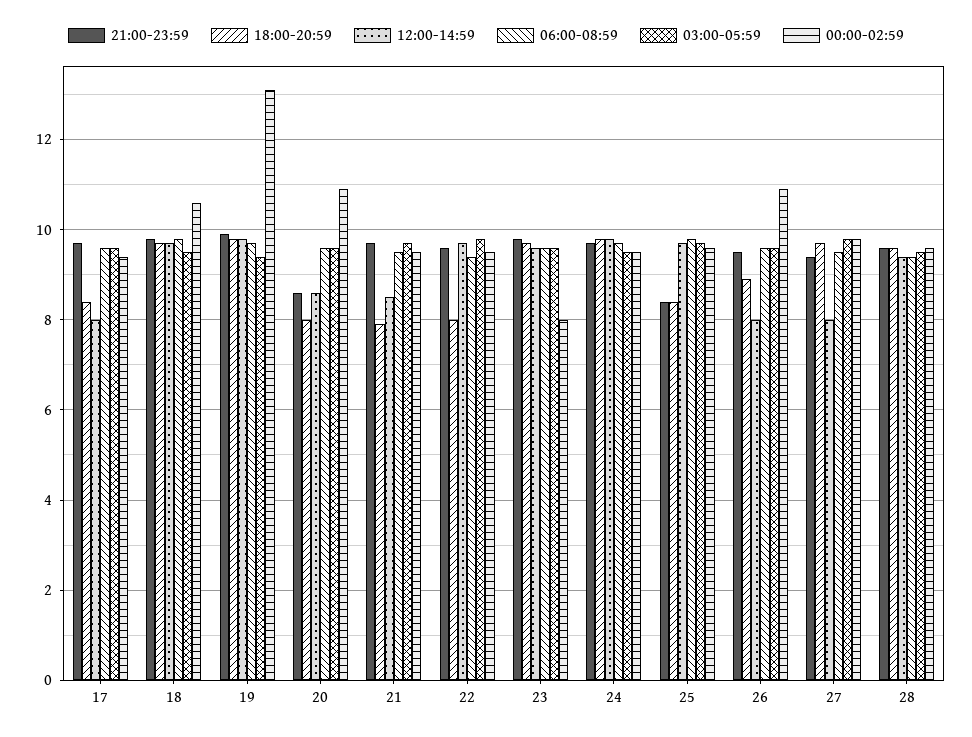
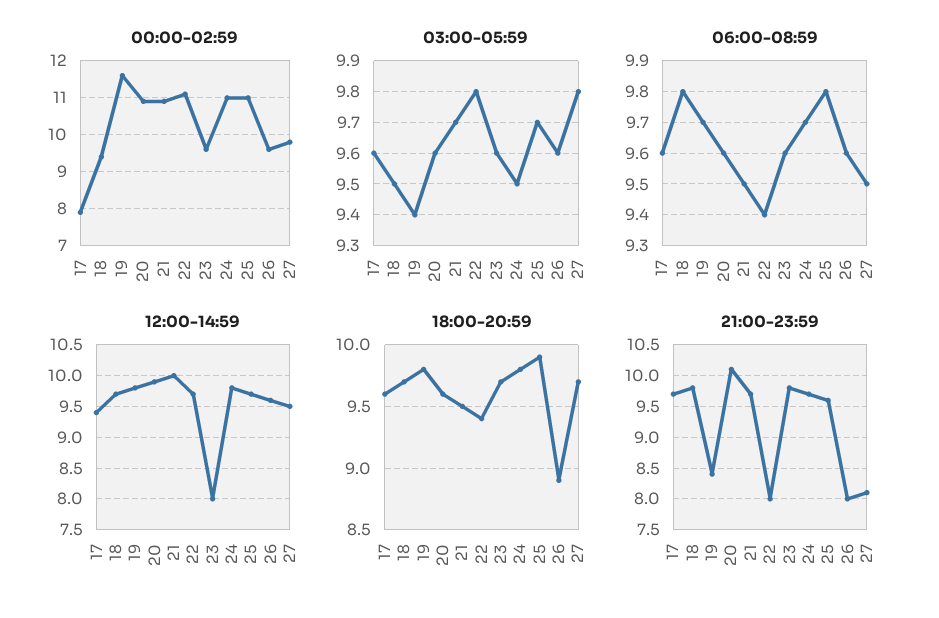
18:00-20:59, 17: 8.5 -> 9.6
12:00-14:59, 17: 8 -> 9.4
00:00-02:59, 17: 9.5 -> 8
00:00-02:59, 18: 10.5 -> 9.5
21:00-23:59, 19: 10 -> 8.4
00:00-02:59, 19: 13 -> 11.5
21:00-23:59, 20: 8.5 -> 10.1
18:00-20:59, 20: 8 -> 9.6
12:00-14:59, 20: 8.5 -> 9.9
18:00-20:59, 21: 8 -> 9.5
12:00-14:59, 21: 8.5 -> 10
00:00-02:59, 21: 9.5 -> 11
21:00-23:59, 22: 9.5 -> 8
18:00-20:59, 22: 8 -> 9.4
00:00-02:59, 22: 9.5 -> 11
12:00-14:59, 23: 9.5 -> 8
00:00-02:59, 23: 8 -> 9.5
00:00-02:59, 24: 9.5 -> 11
21:00-23:59, 25: 8.5 -> 9.6
18:00-20:59, 25: 8.5 -> 9.9
00:00-02:59, 25: 9.5 -> 11
21:00-23:59, 26: 9.5 -> 8
12:00-14:59, 26: 8 -> 9.6
00:00-02:59, 26: 11 -> 9.5
21:00-23:59, 27: 9.5 -> 8.1
12:00-14:59, 27: 8 -> 9.5
21:00-23:59, 28: 9.5 -> none
18:00-20:59, 28: 9.5 -> none
12:00-14:59, 28: 9.5 -> none
06:00-08:59, 28: 9.5 -> none
03:00-05:59, 28: 9.5 -> none
00:00-02:59, 28: 9.5 -> none

